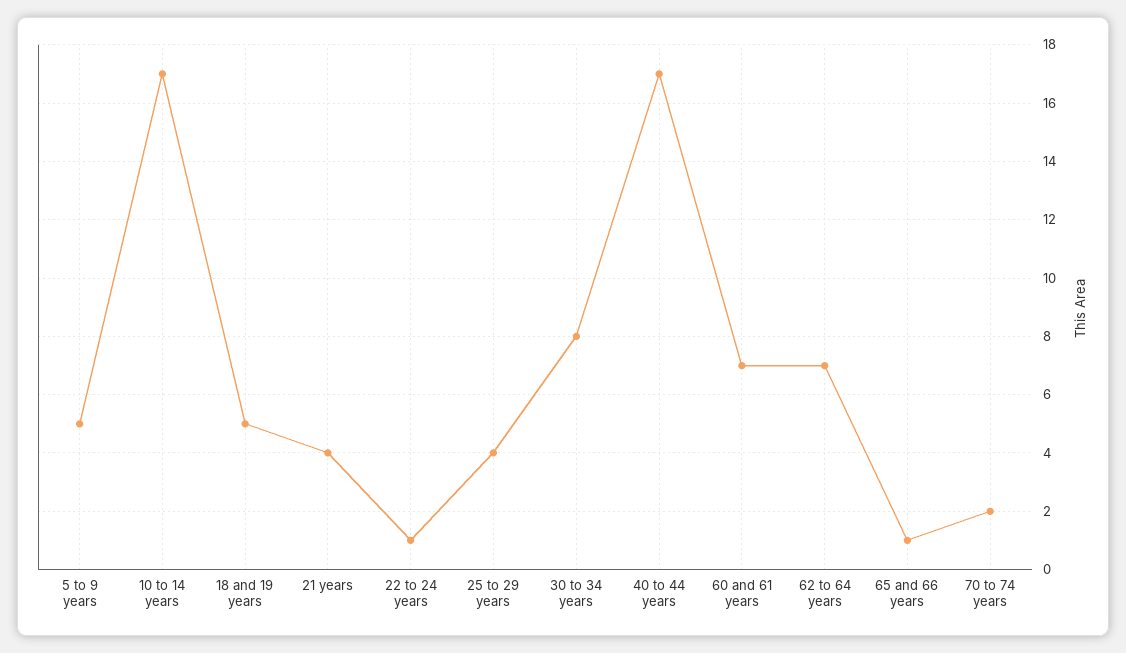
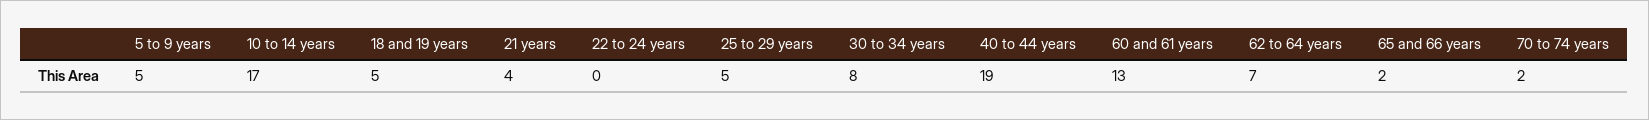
22 to 24 years: 1 -> 0
25 to 29 years: 4 -> 5
40 to 44 years: 17 -> 19
60 and 61 years: 7 -> 13
65 and 66 years: 1 -> 2

